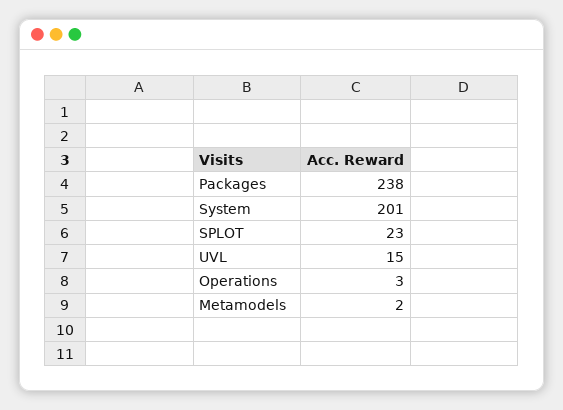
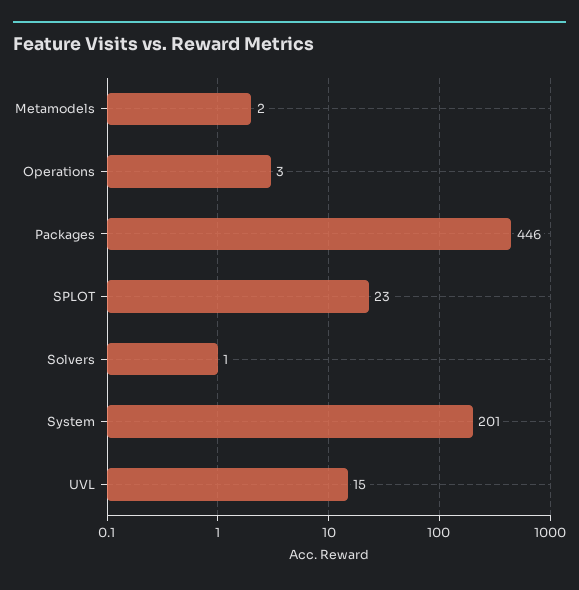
Packages: 238 -> 446
Solvers: none -> 1

